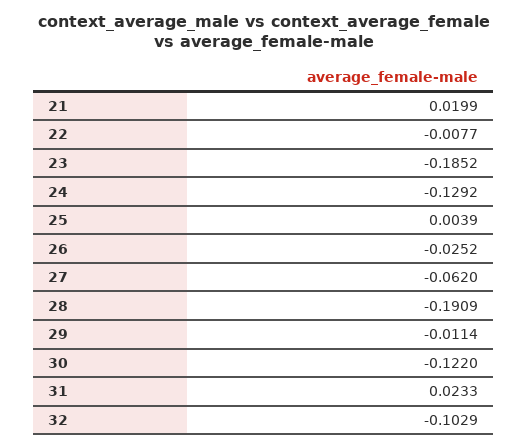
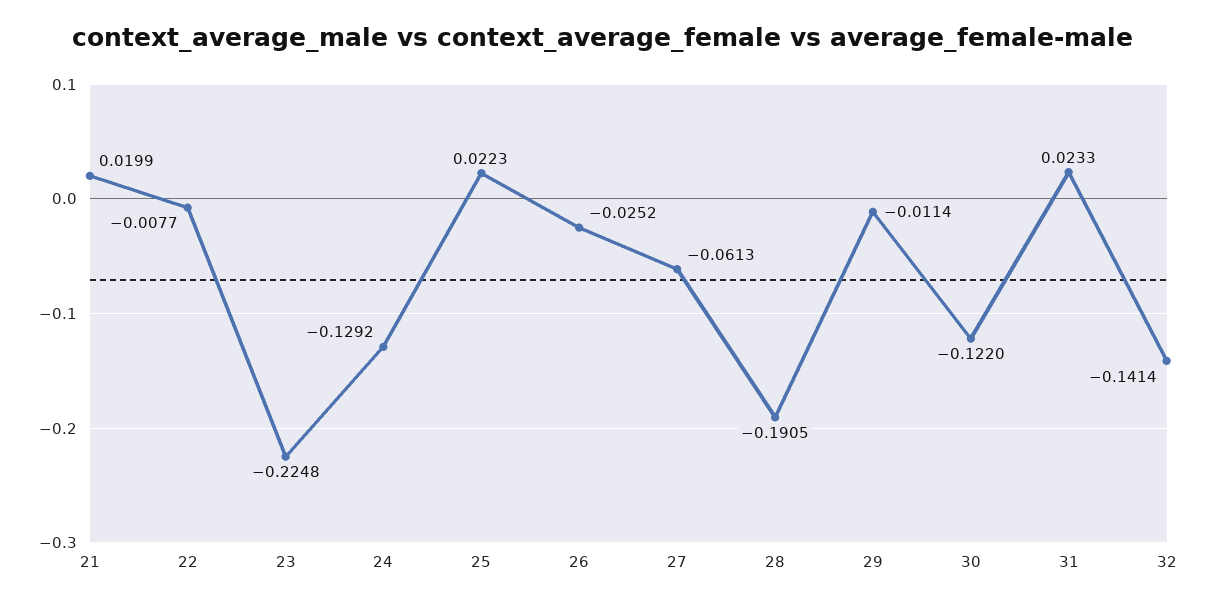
23: -0.1852 -> -0.2248
25: 0.0039 -> 0.0223
27: -0.062 -> -0.0613
28: -0.1909 -> -0.1905
32: -0.1029 -> -0.1414

